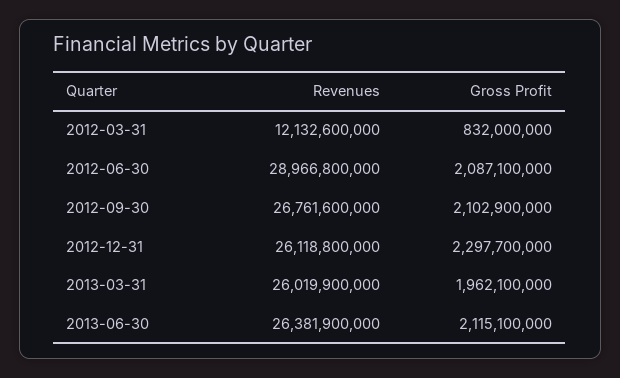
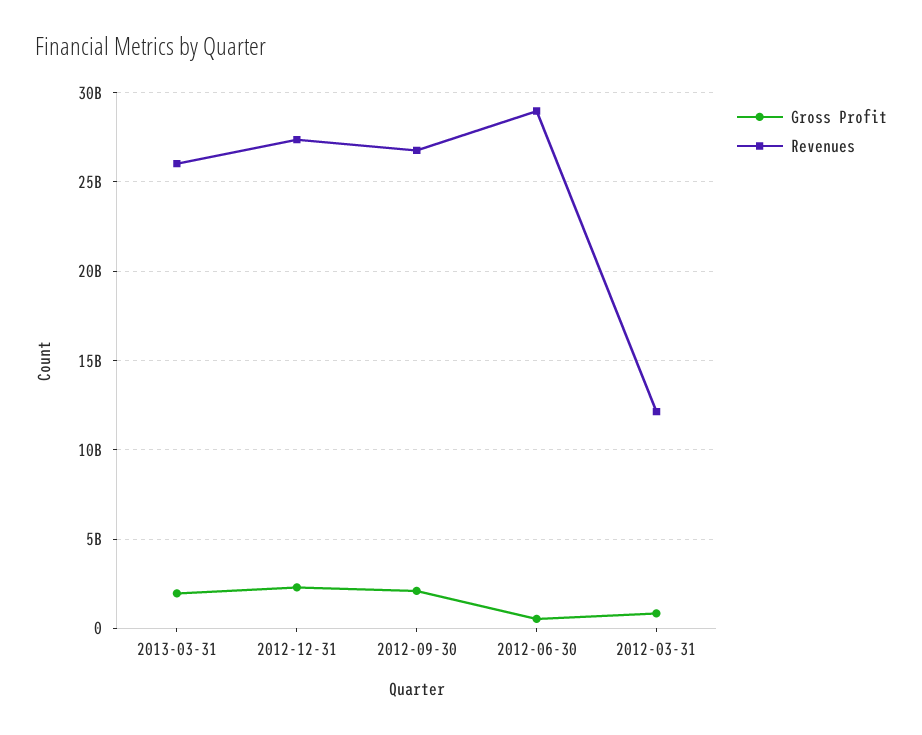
Gross Profit, 2012-06-30: 2087100000 -> 500000000
Revenues, 2012-12-31: 26118800000 -> 27500000000
Revenues, 2013-06-30: 26381900000 -> none
Gross Profit, 2013-06-30: 2115100000 -> none

